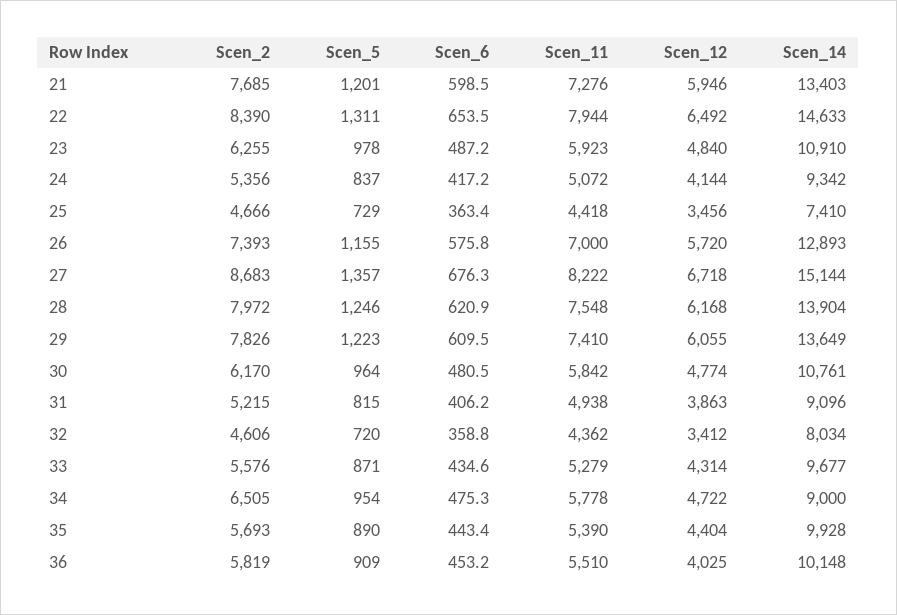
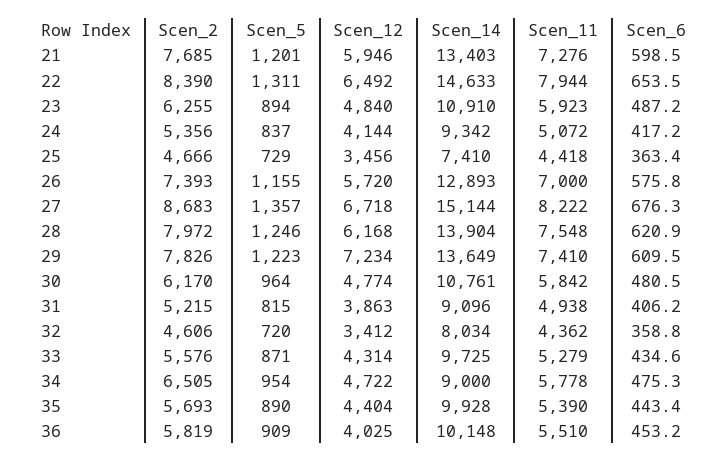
Scen_5, 23: 978 -> 894
Scen_12, 29: 6055 -> 7234
Scen_14, 33: 9677 -> 9725

